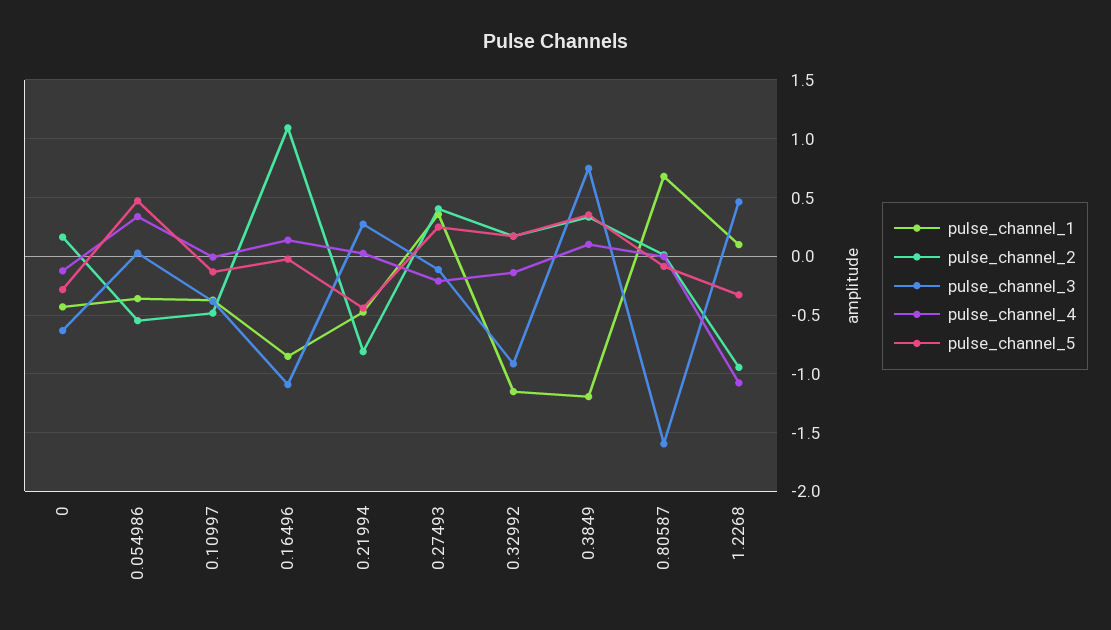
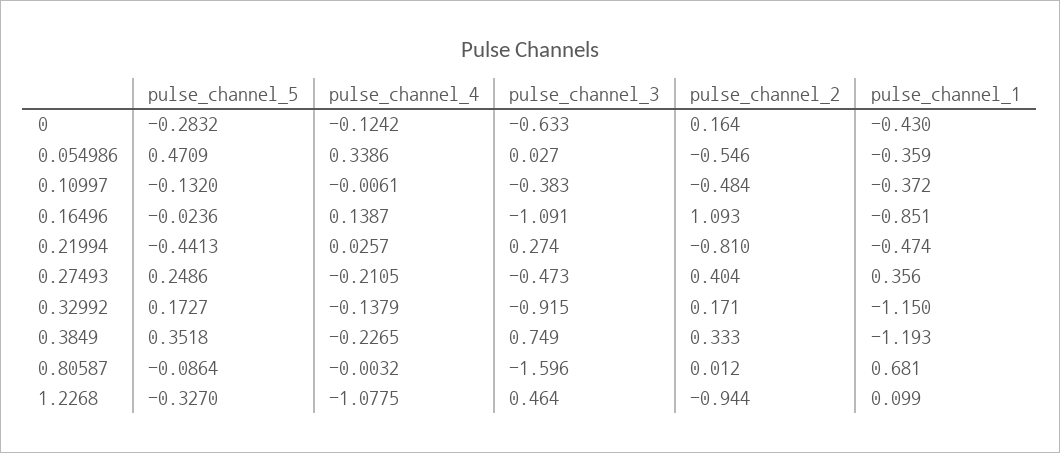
pulse_channel_3, 0.27493: -0.1 -> -0.473
pulse_channel_4, 0.3849: 0.1 -> -0.2265

